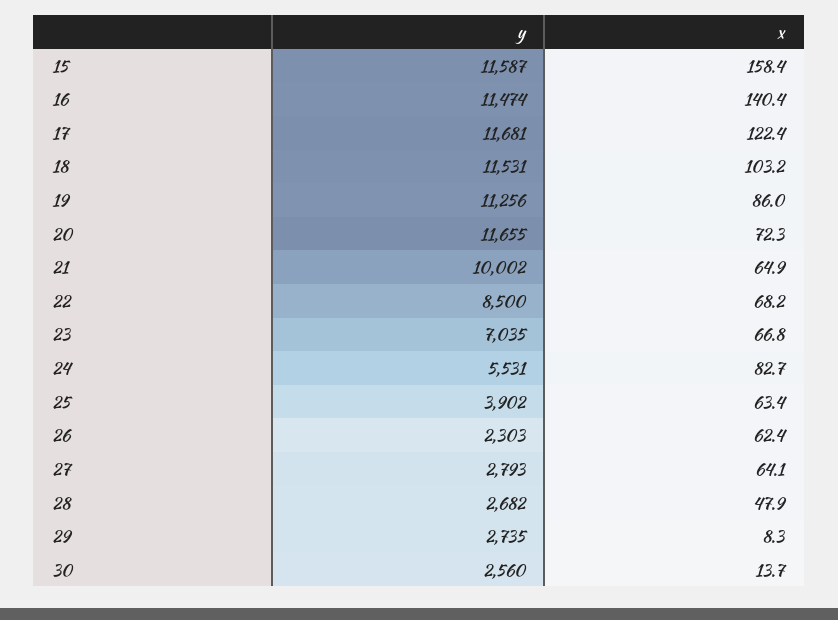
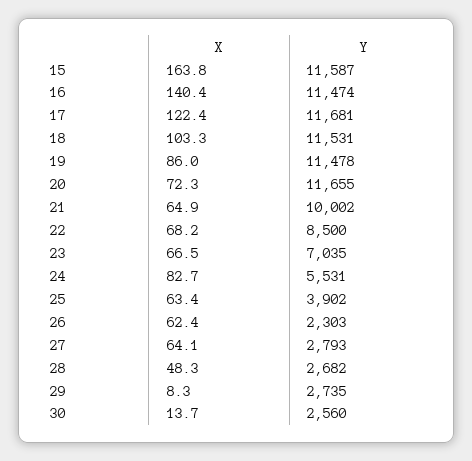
x, 15: 158.4 -> 163.8
x, 18: 103.2 -> 103.3
y, 19: 11256 -> 11478
x, 23: 66.8 -> 66.5
x, 28: 47.9 -> 48.3

